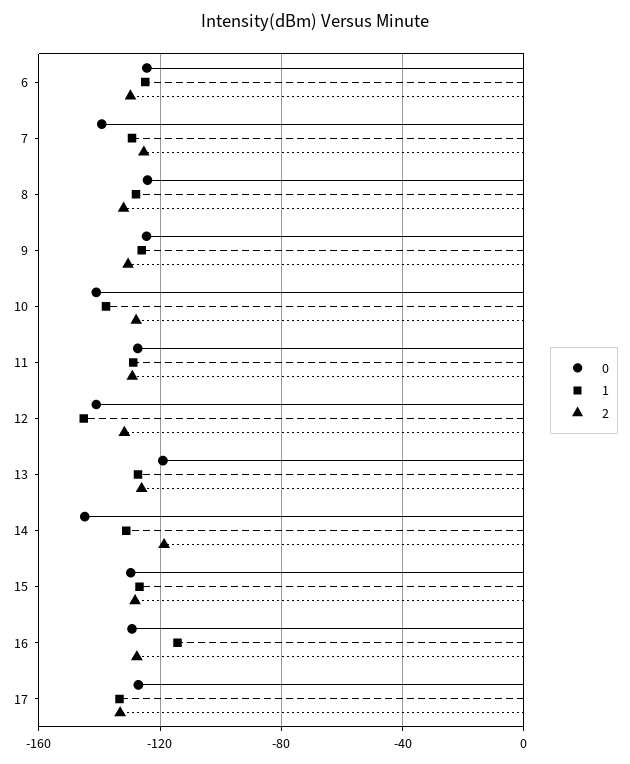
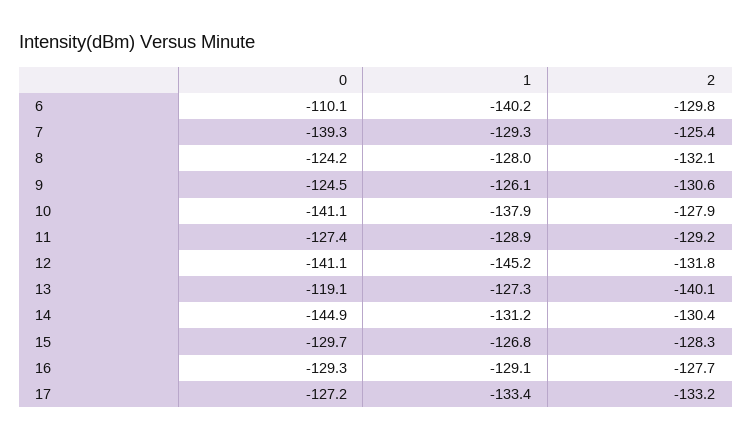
0, 6: -125 -> -110.1
1, 6: -125 -> -140.2
2, 13: -125 -> -140.1
2, 14: -120 -> -130.4
1, 16: -115 -> -129.1

